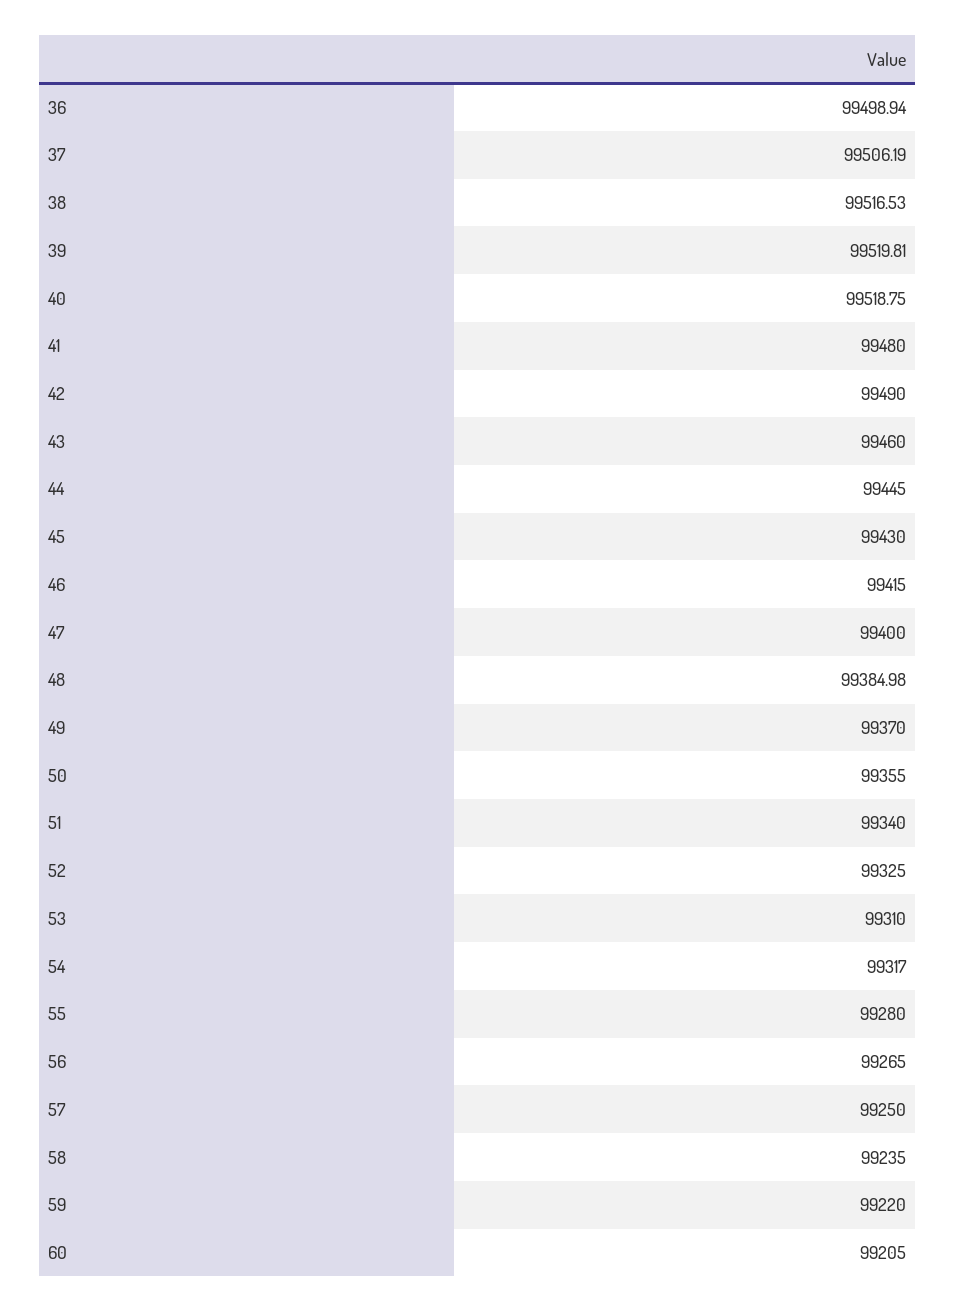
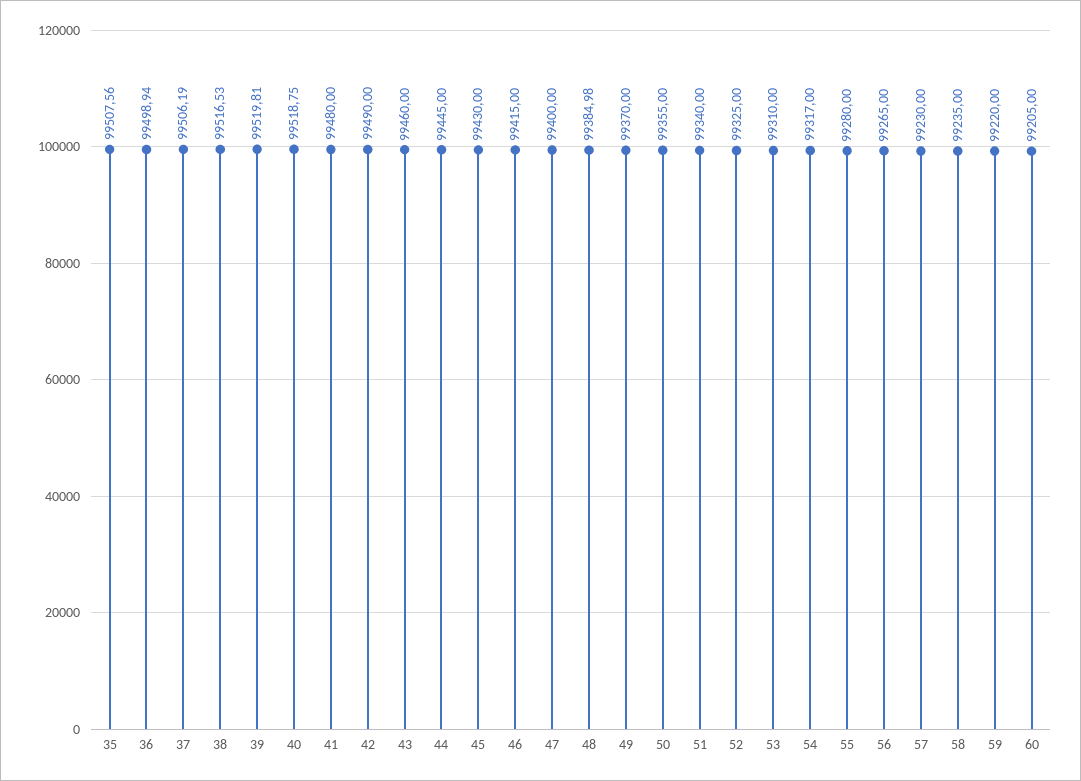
57: 99250 -> 99230
35: none -> 99507.56

